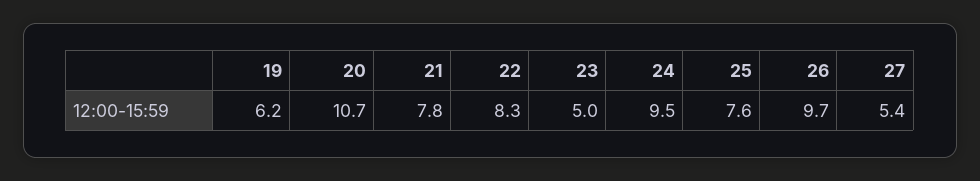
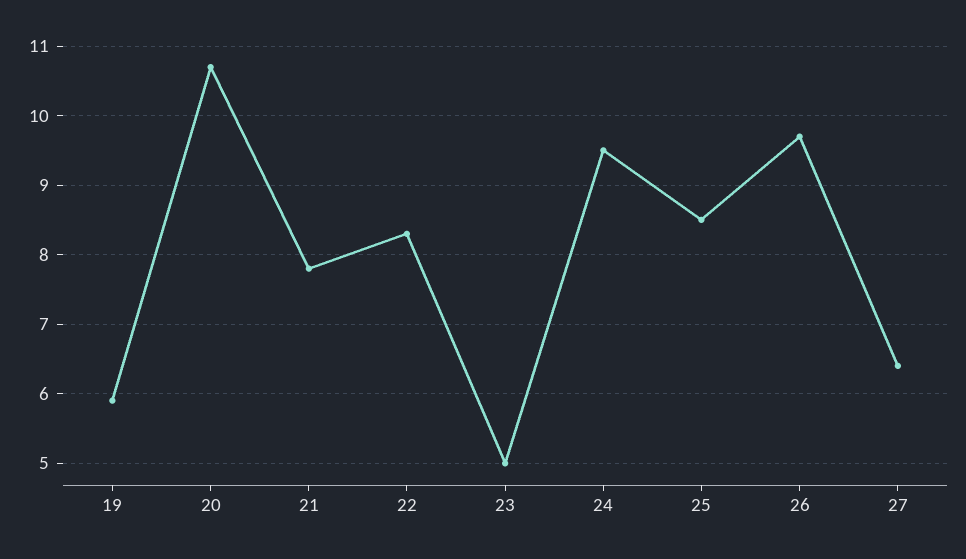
19: 6.2 -> 5.9
25: 7.6 -> 8.5
27: 5.4 -> 6.4

